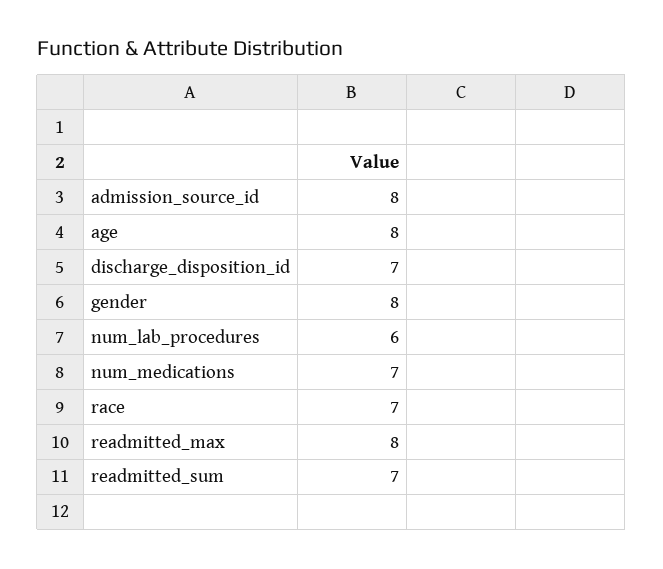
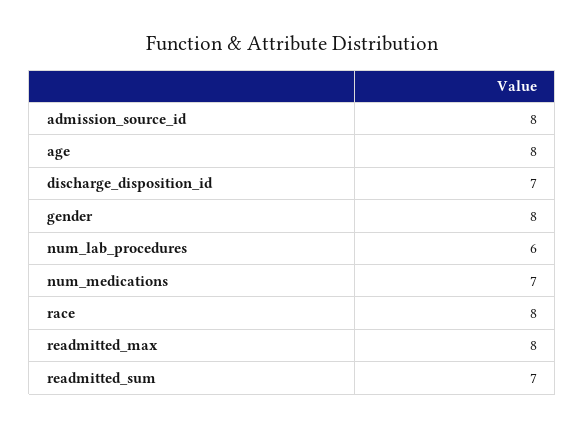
race: 7 -> 8

